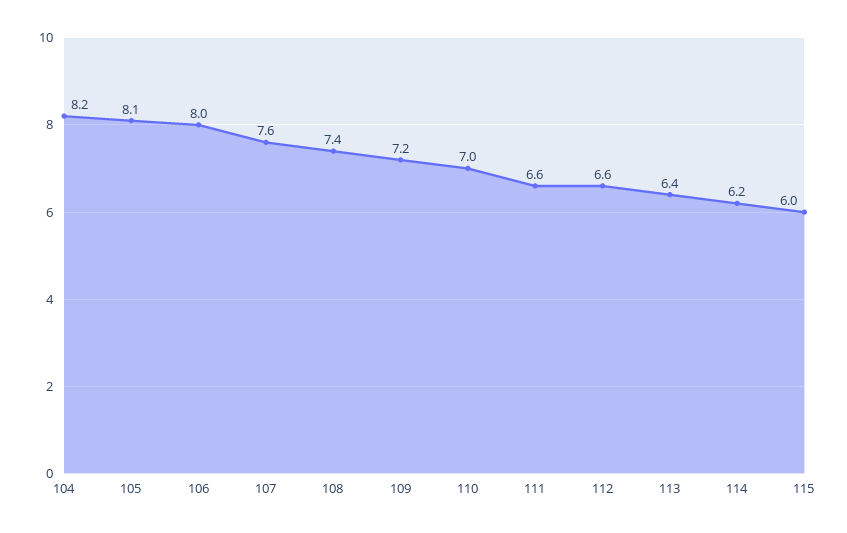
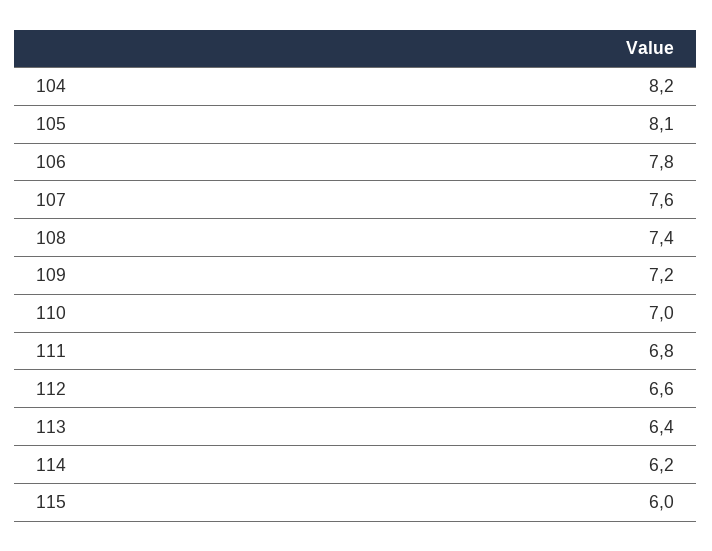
106: 8 -> 7.8
111: 6.6 -> 6.8

